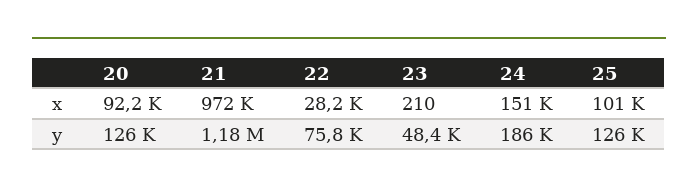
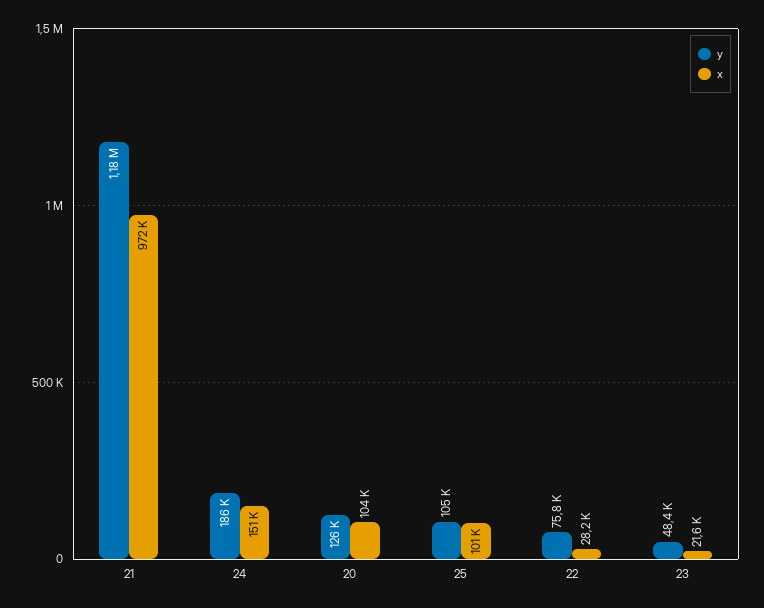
x, 20: 92200 -> 104000
x, 23: 210 -> 21600
y, 25: 126000 -> 105000

